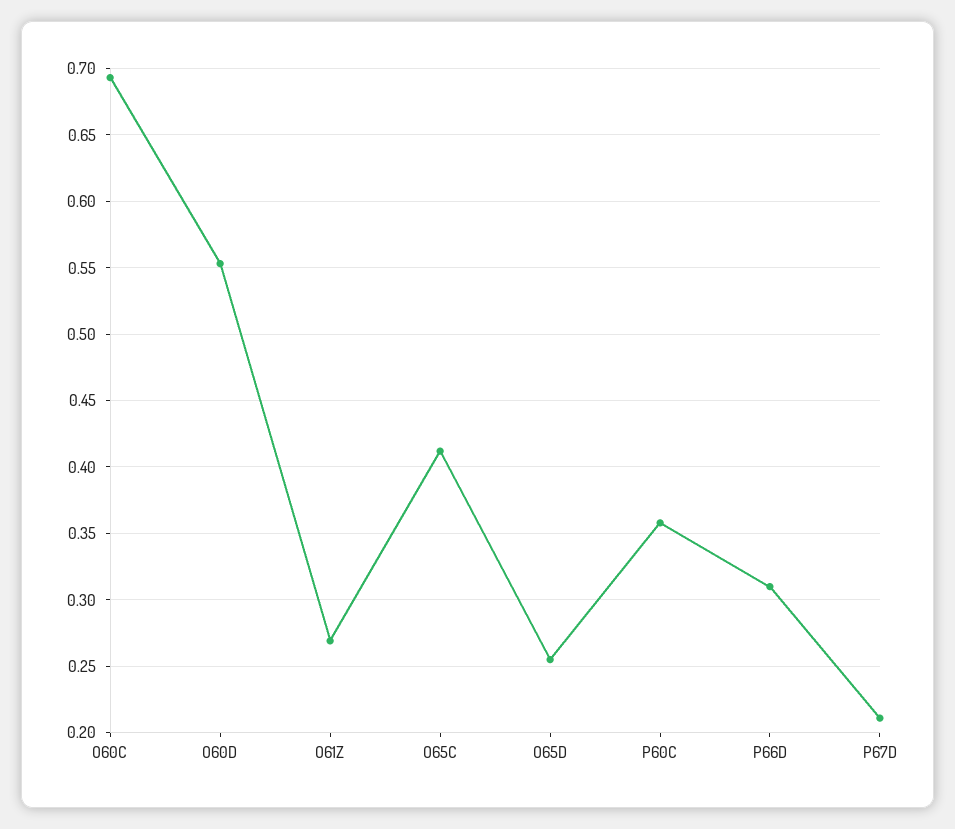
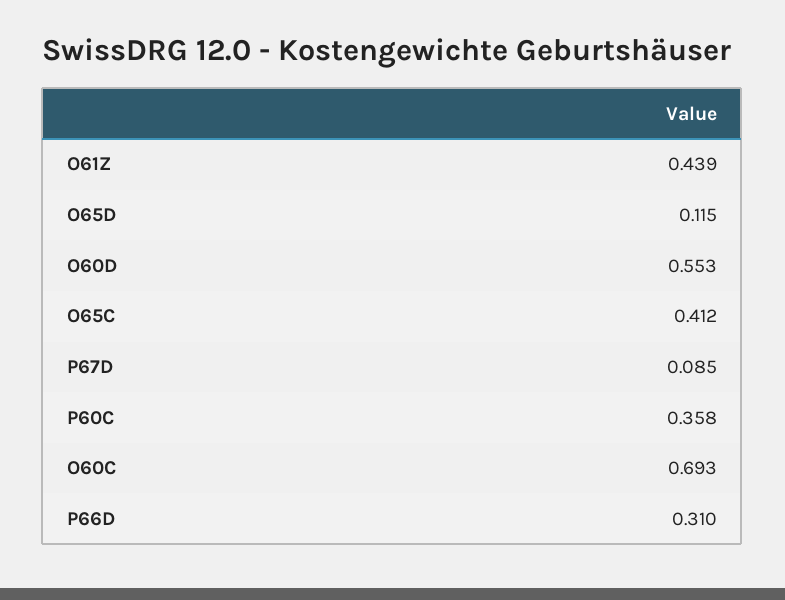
O61Z: 0.27 -> 0.439
O65D: 0.255 -> 0.115
P67D: 0.21 -> 0.085

